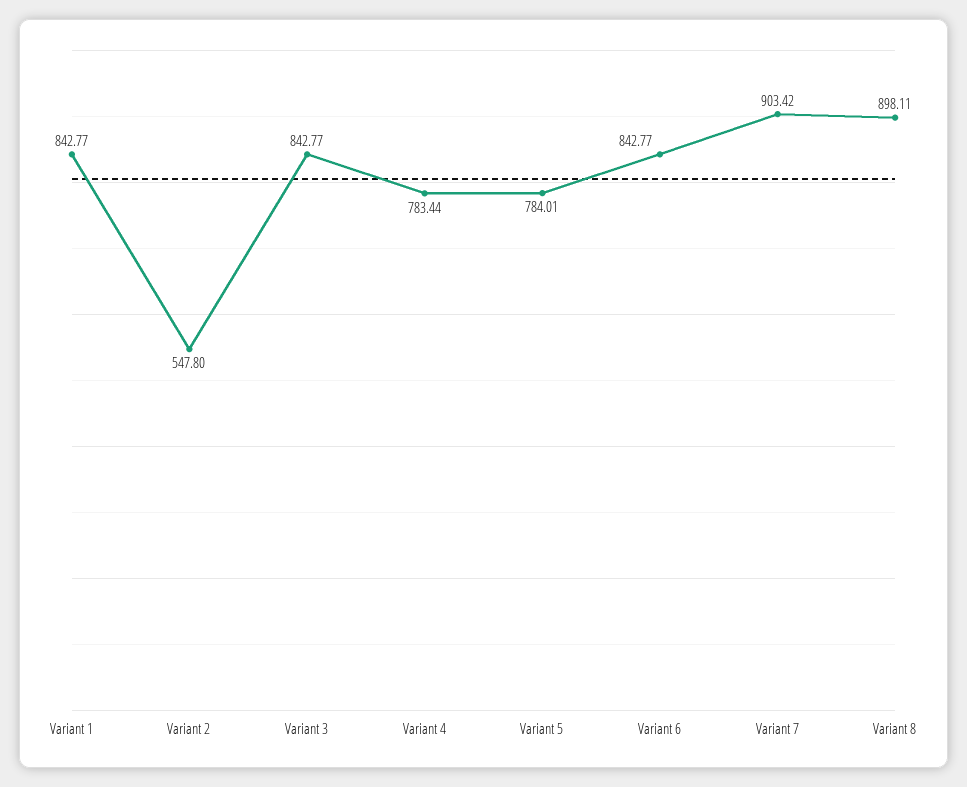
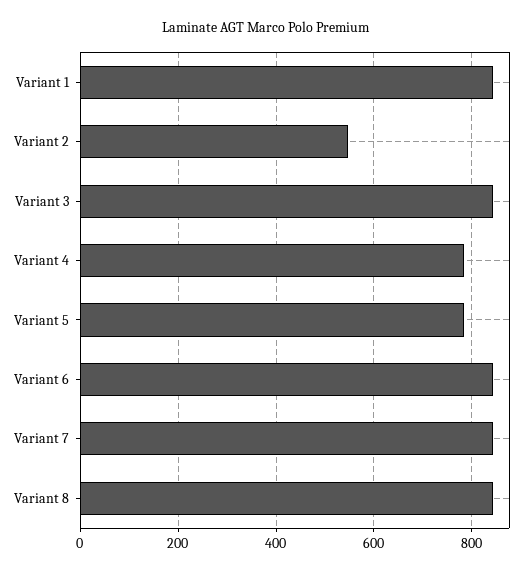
Variant 7: 903.42 -> 840
Variant 8: 898.11 -> 840

